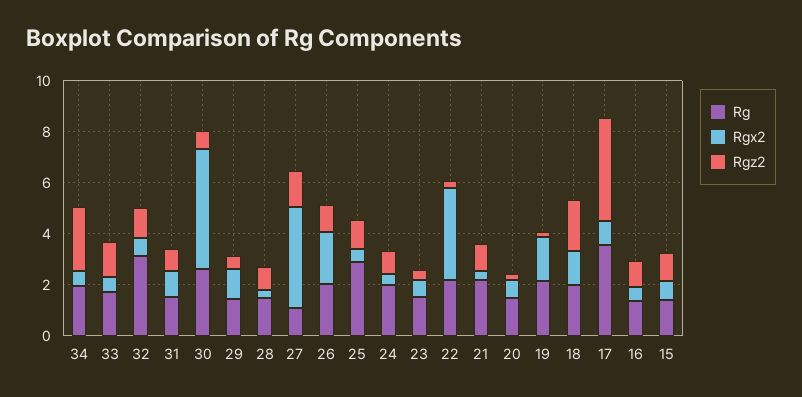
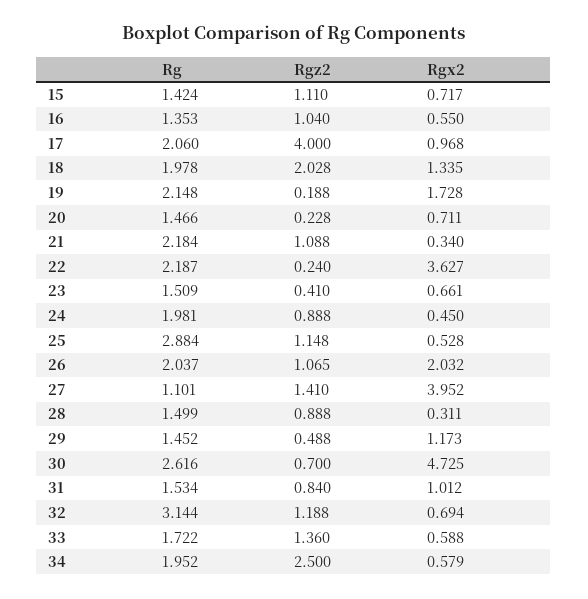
Rg, 17: 3.5 -> 2.06

